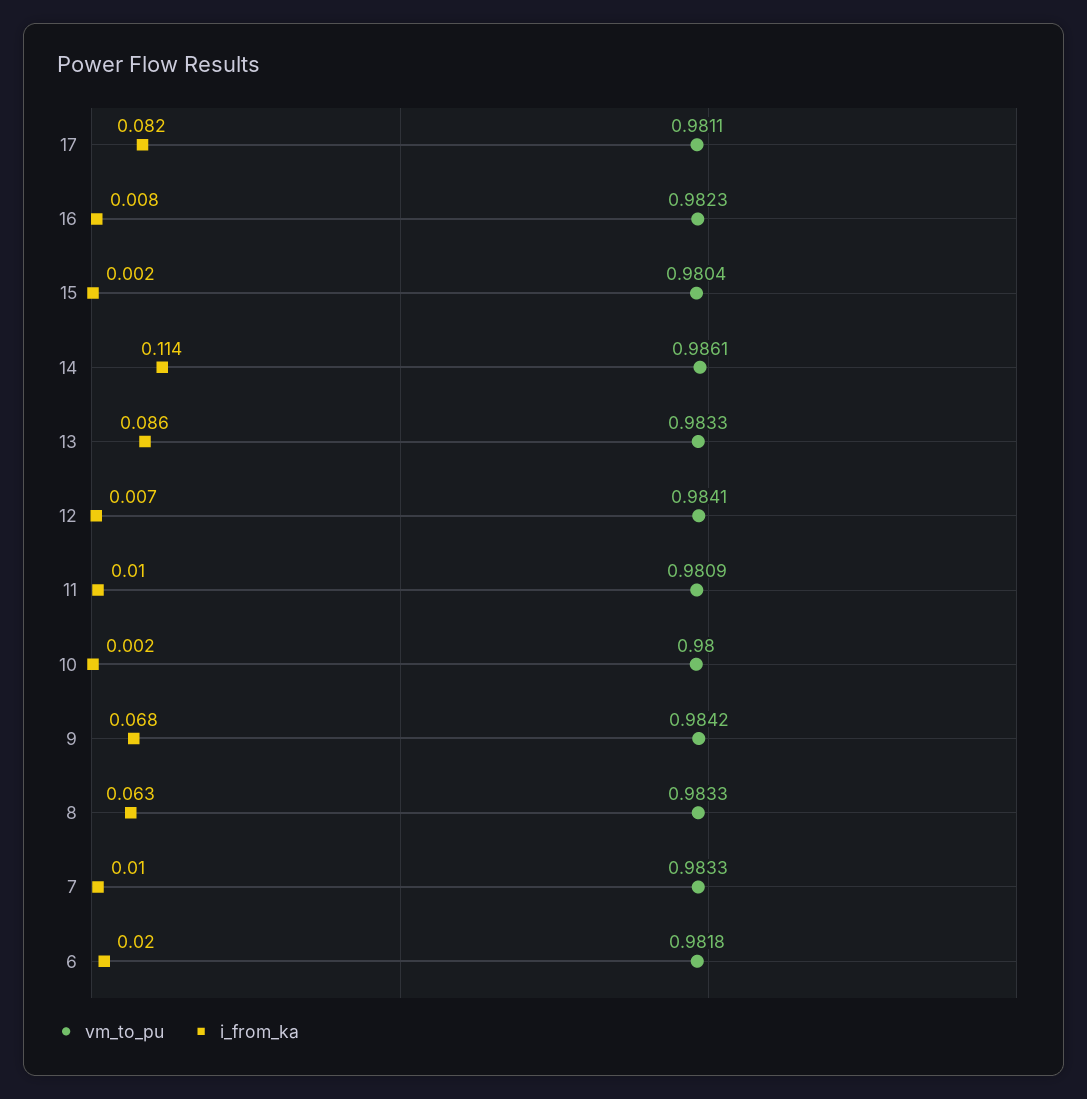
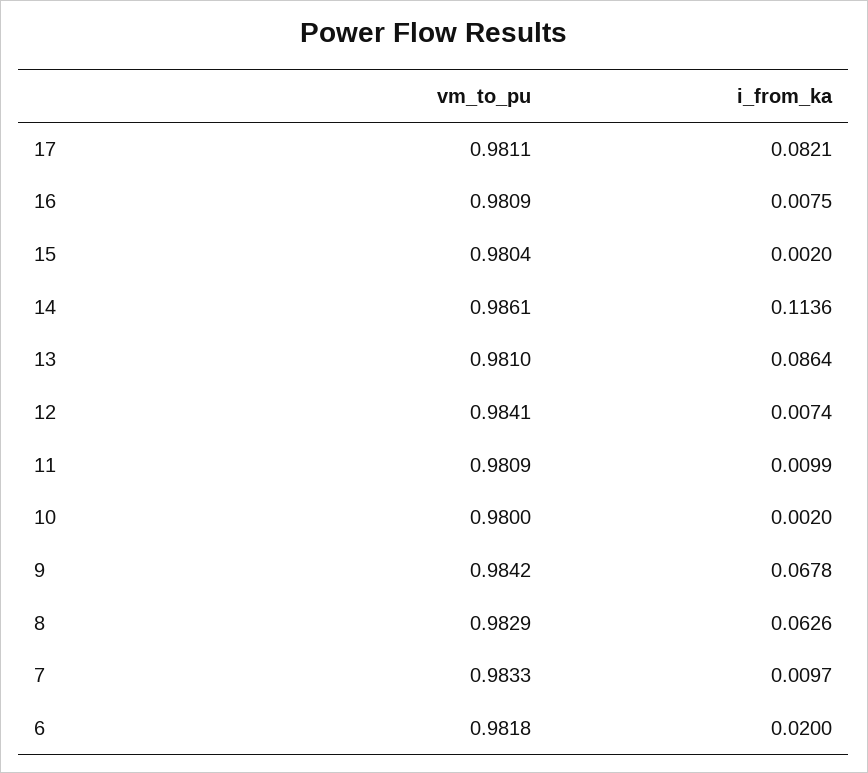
vm_to_pu, 16: 0.9823 -> 0.9809
vm_to_pu, 13: 0.9833 -> 0.981
vm_to_pu, 8: 0.9833 -> 0.9829

